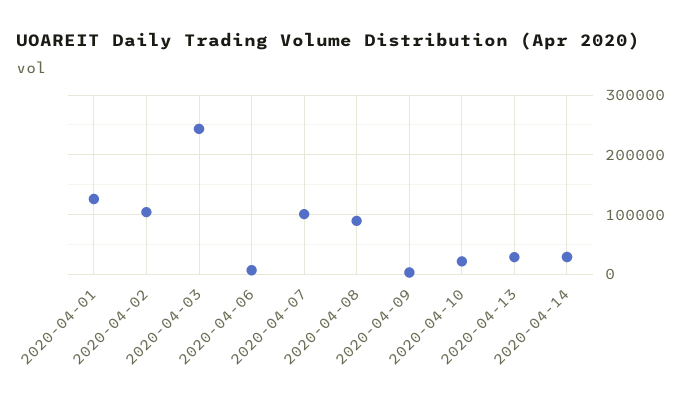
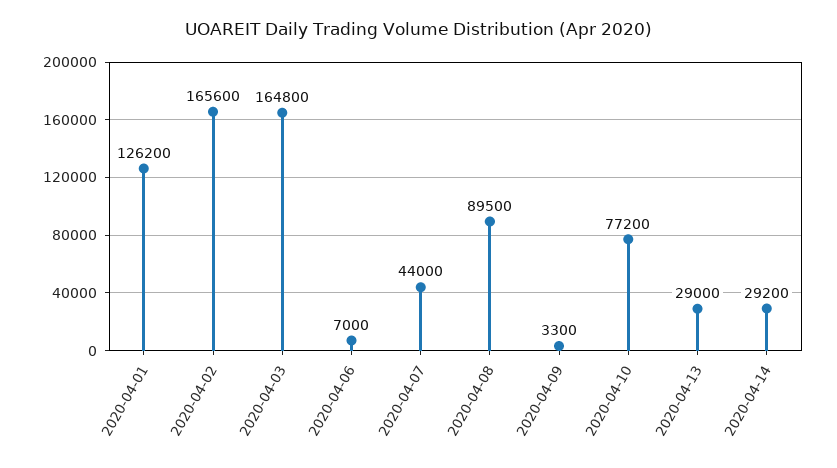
2020-04-02: 100000 -> 165600
2020-04-03: 240000 -> 164800
2020-04-07: 100000 -> 44000
2020-04-10: 20000 -> 77200

